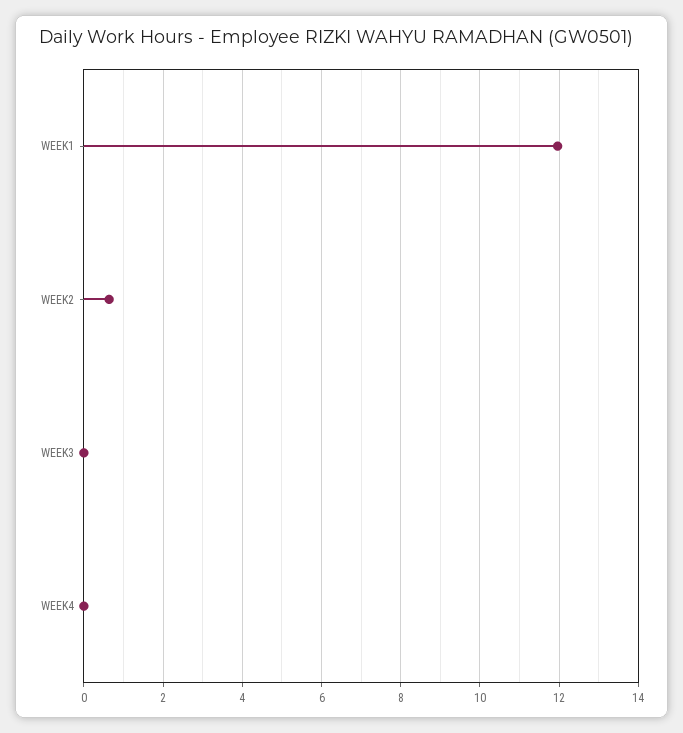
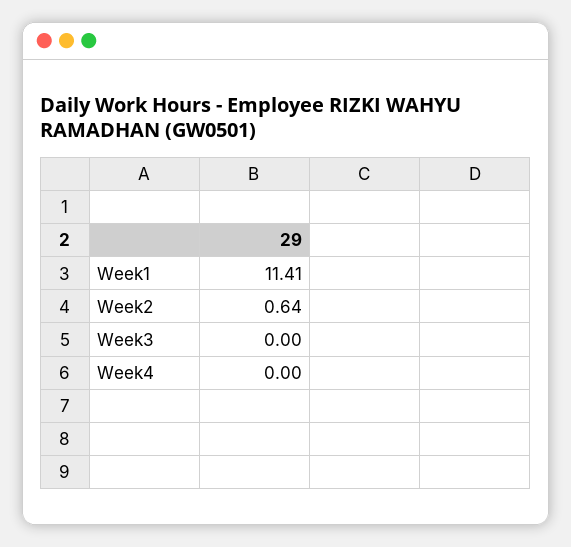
WEEK1: 12 -> 11.41

